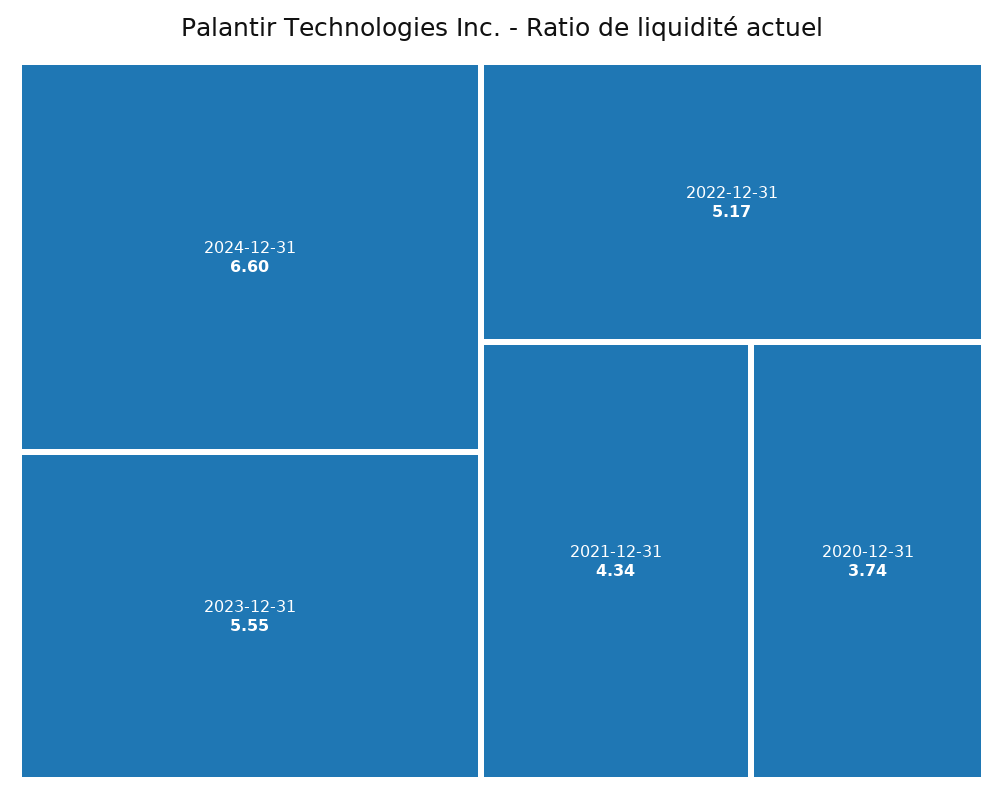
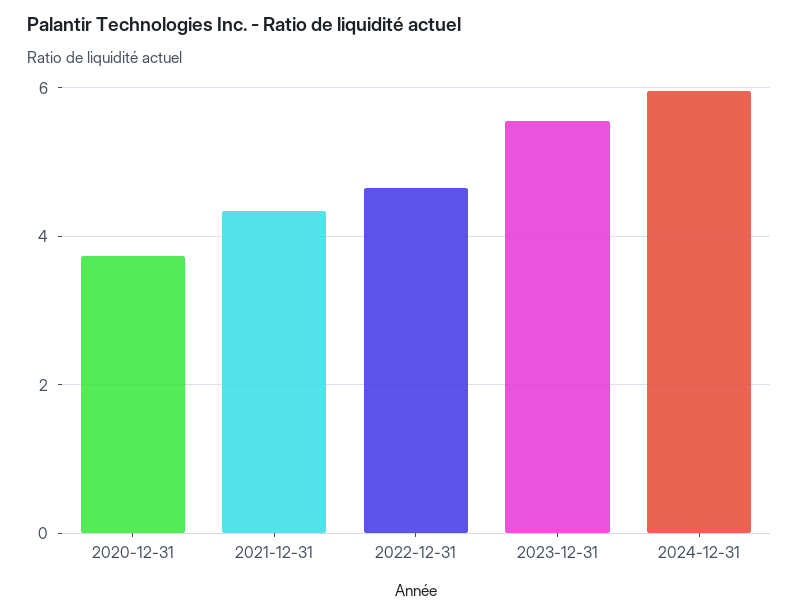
2024-12-31: 6.6 -> 6
2022-12-31: 5.17 -> 4.6

